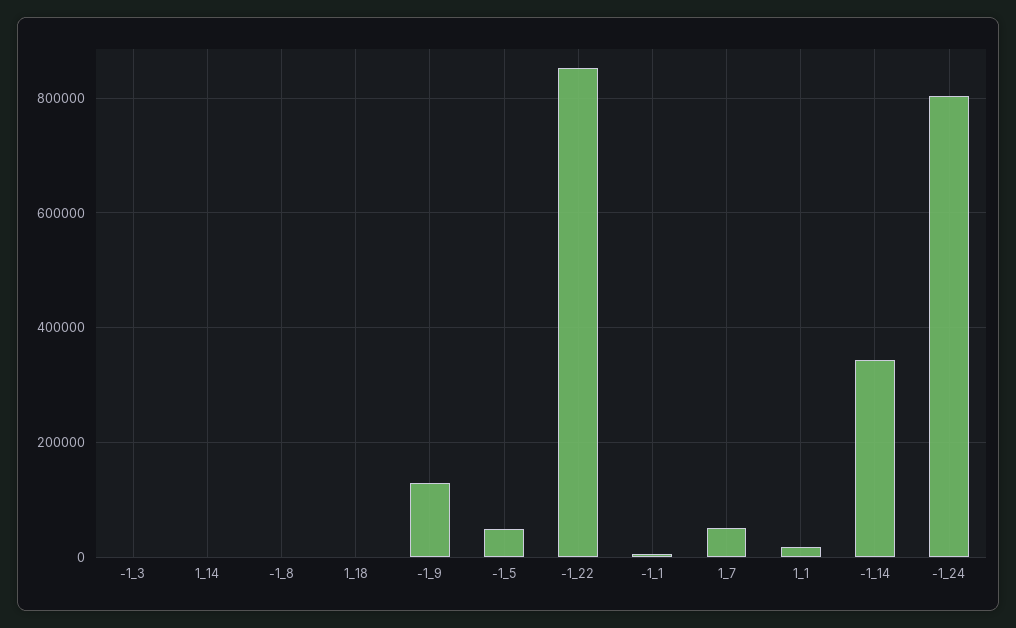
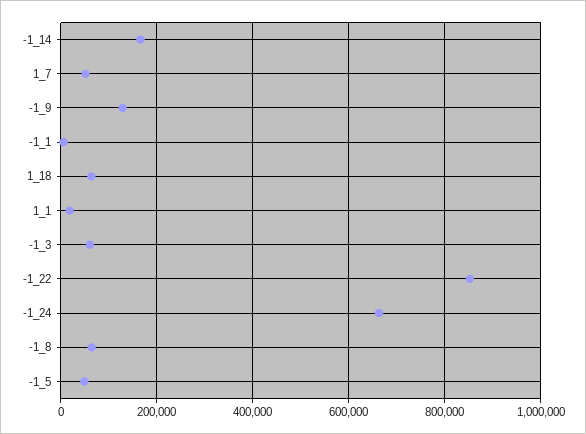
-1_3: 0 -> 60000
1_14: 0 -> none
-1_8: 0 -> 60000
1_18: 0 -> 60000
-1_14: 340000 -> 160000
-1_24: 800000 -> 660000

